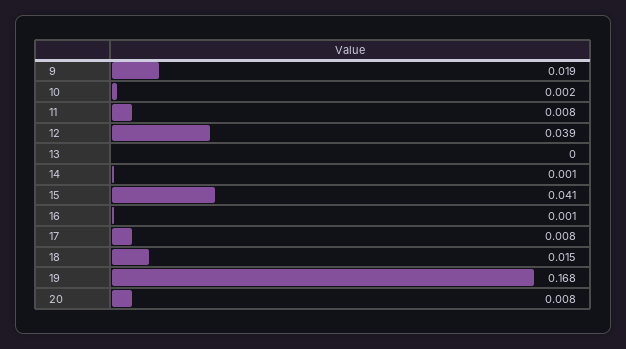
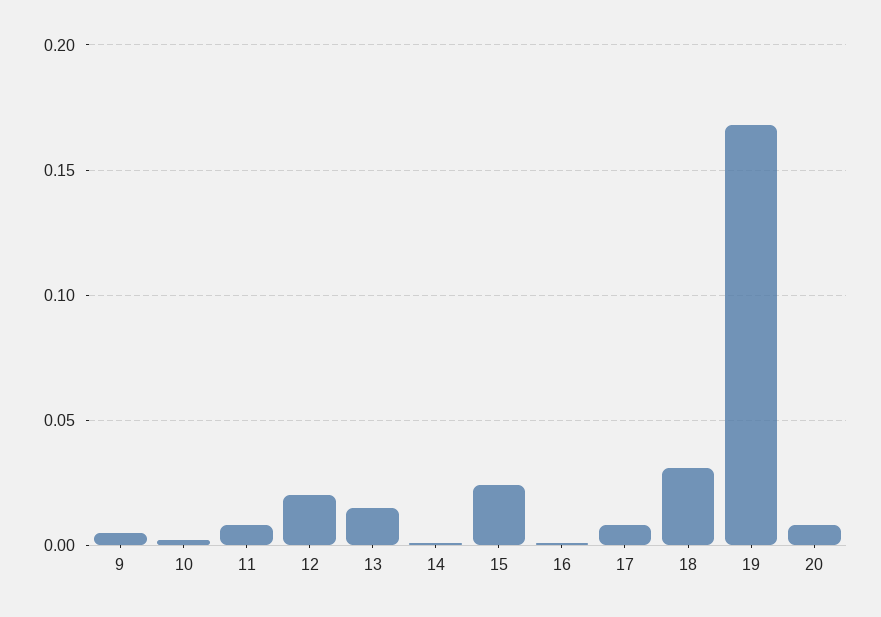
9: 0.019 -> 0.005
12: 0.039 -> 0.02
13: 0 -> 0.015
15: 0.041 -> 0.025
18: 0.015 -> 0.03

